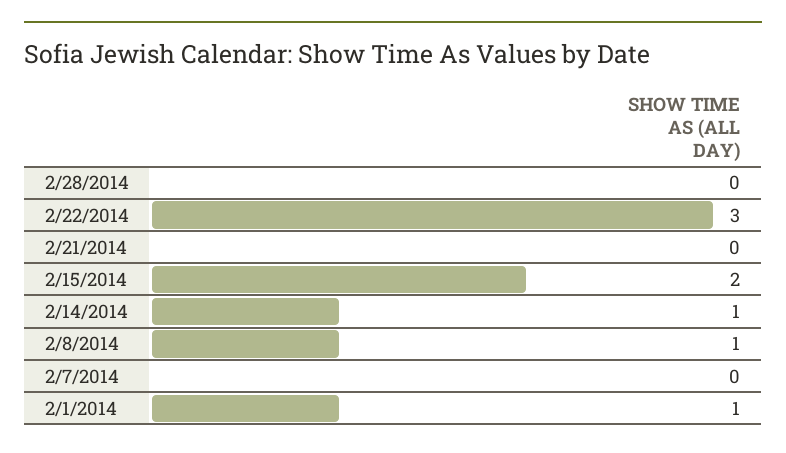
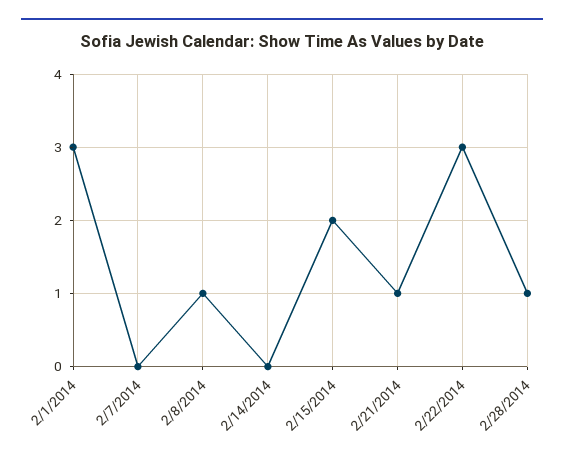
2/28/2014: 0 -> 1
2/21/2014: 0 -> 1
2/14/2014: 1 -> 0
2/1/2014: 1 -> 3

